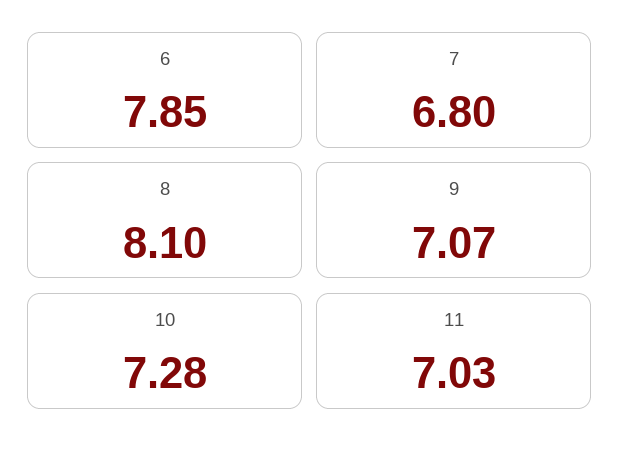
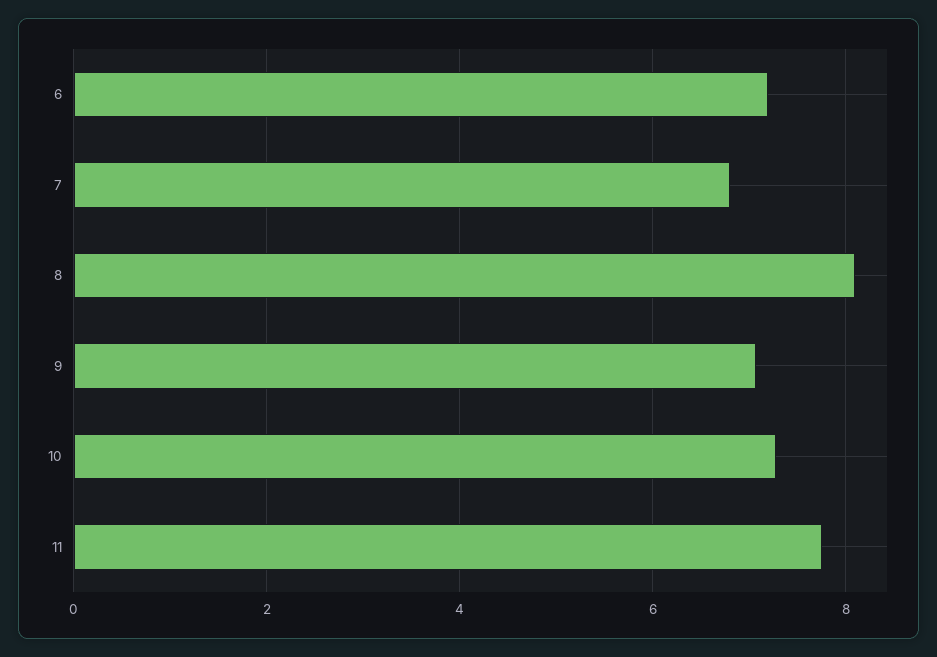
6: 7.85 -> 7.2
11: 7.03 -> 7.8

